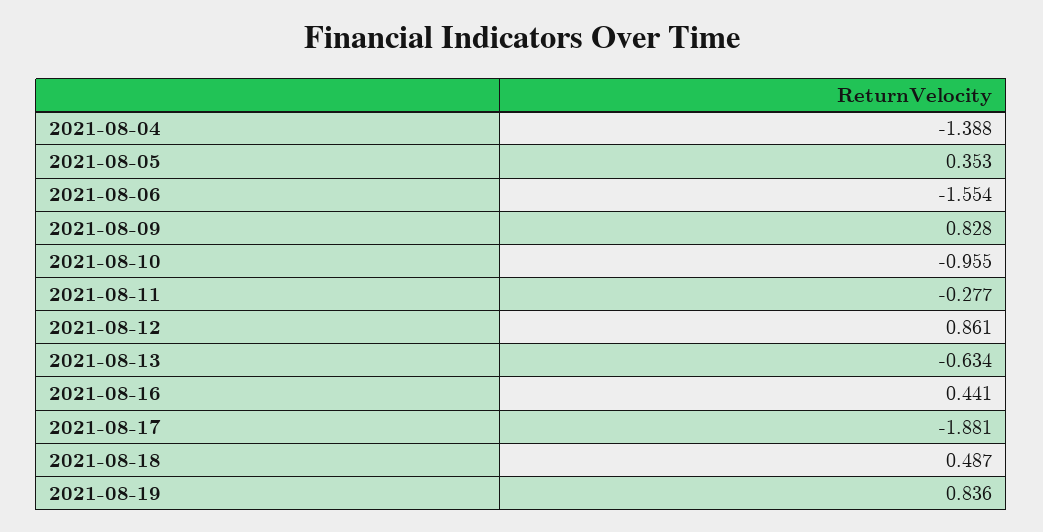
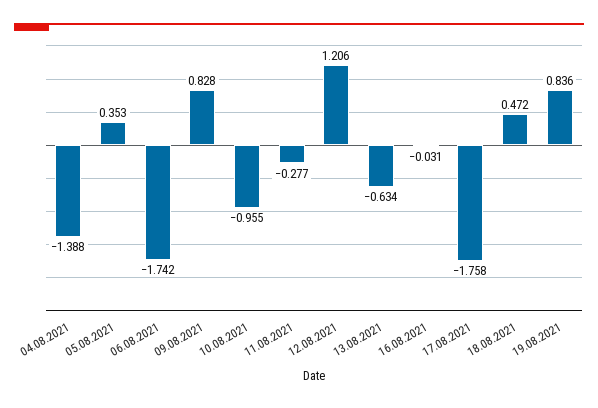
2021-08-06: -1.554 -> -1.742
2021-08-12: 0.861 -> 1.206
2021-08-16: 0.441 -> -0.031
2021-08-17: -1.881 -> -1.758
2021-08-18: 0.487 -> 0.472

